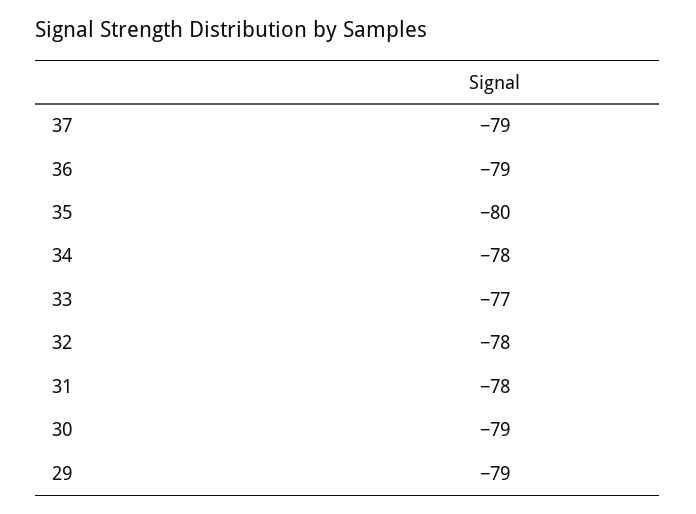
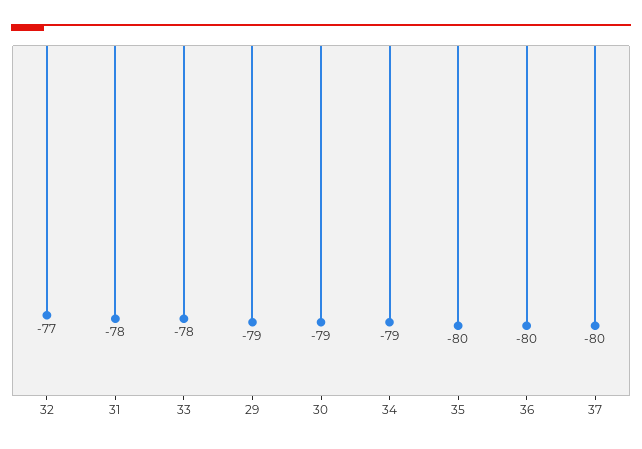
37: -79 -> -80
36: -79 -> -80
34: -78 -> -79
33: -77 -> -78
32: -78 -> -77

